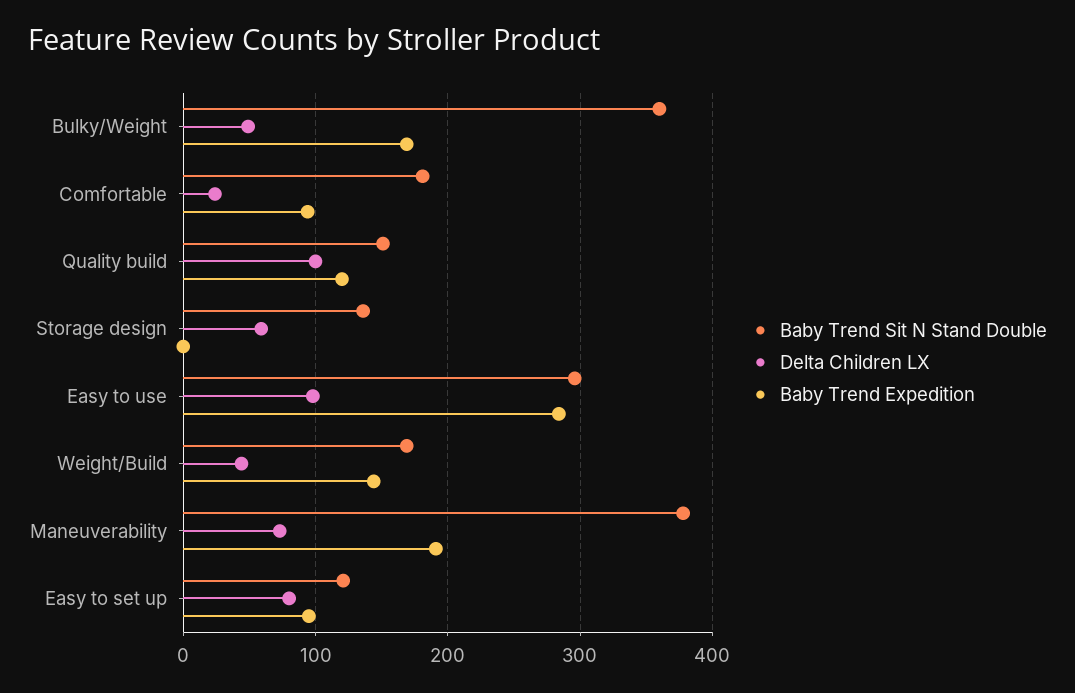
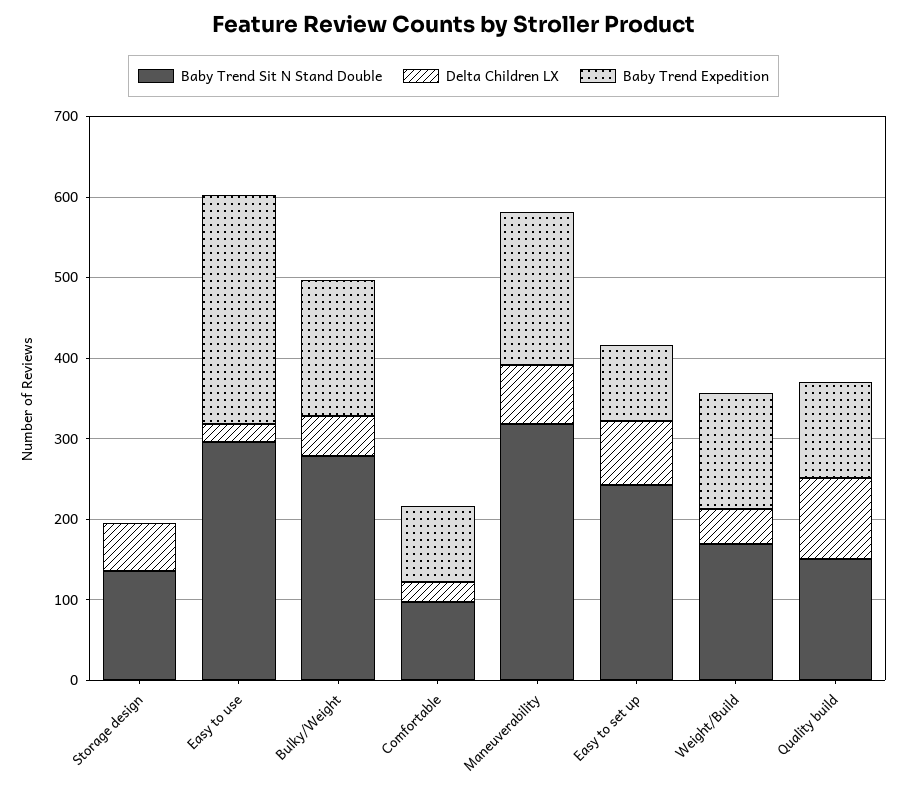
Baby Trend Sit N Stand Double, Bulky/Weight: 360 -> 280
Baby Trend Sit N Stand Double, Comfortable: 180 -> 100
Delta Children LX, Easy to use: 100 -> 20
Baby Trend Sit N Stand Double, Maneuverability: 380 -> 320
Baby Trend Sit N Stand Double, Easy to set up: 120 -> 240

